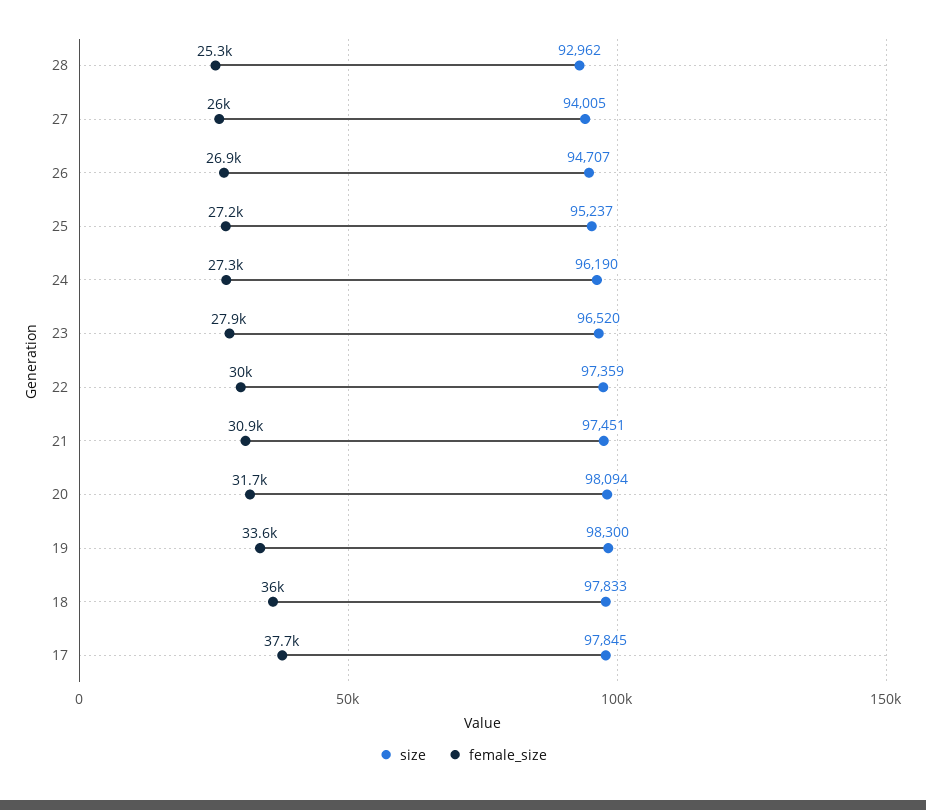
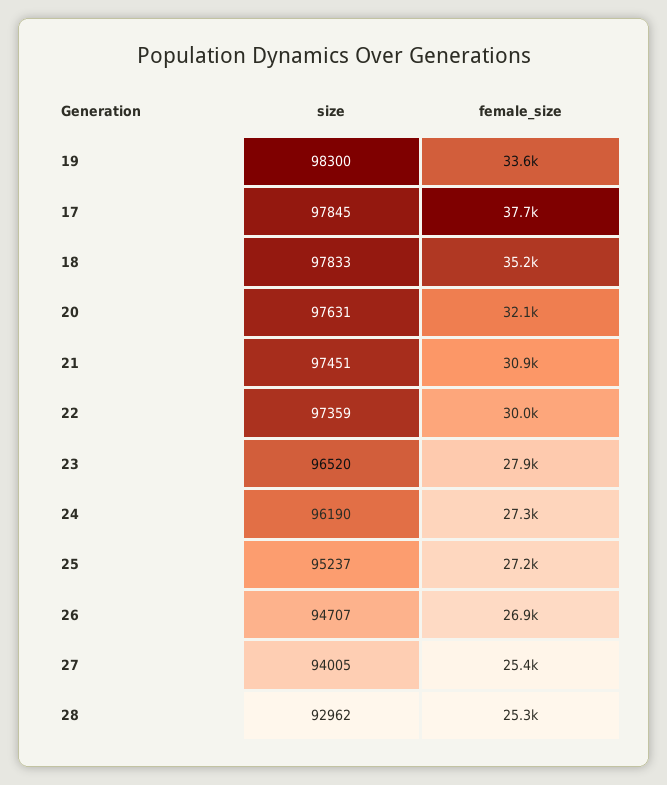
female_size, 27: 26000 -> 25400
size, 20: 98094 -> 97631
female_size, 20: 31700 -> 32100
female_size, 18: 36000 -> 35200

